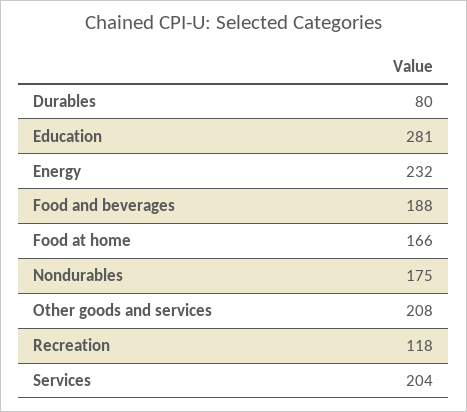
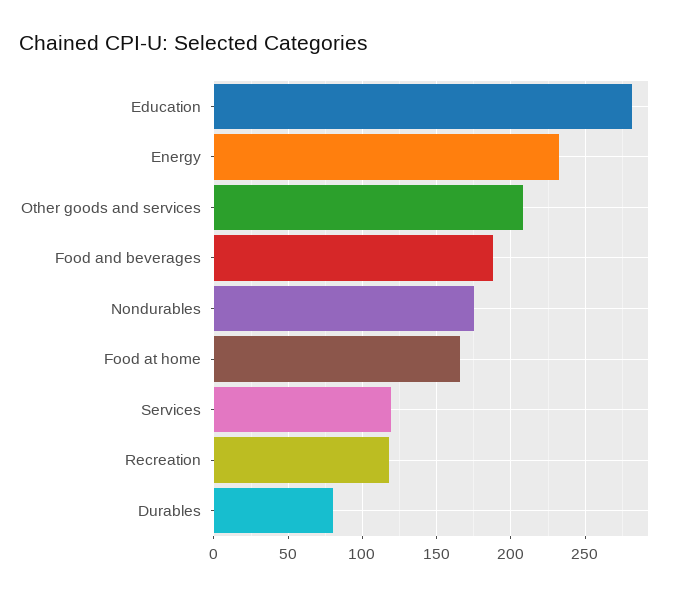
Services: 204 -> 120

